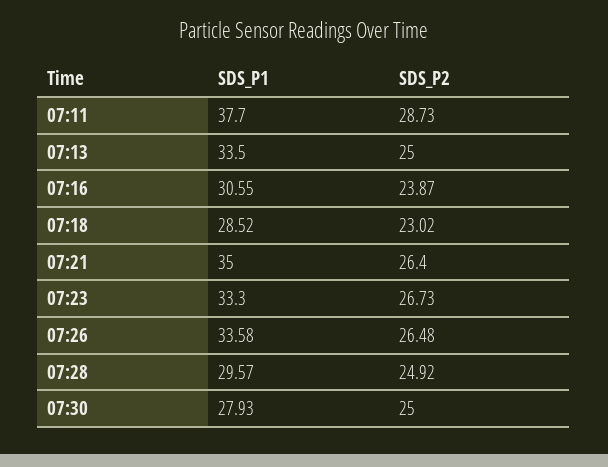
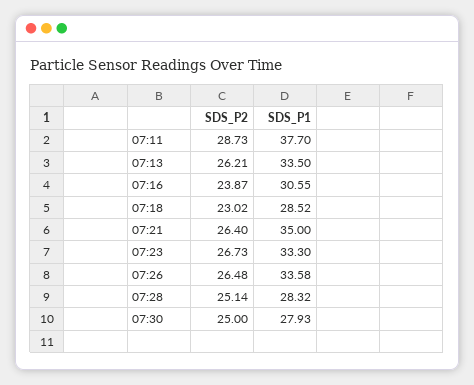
SDS_P2, 07:13: 25 -> 26.21
SDS_P1, 07:28: 29.57 -> 28.32
SDS_P2, 07:28: 24.92 -> 25.14

